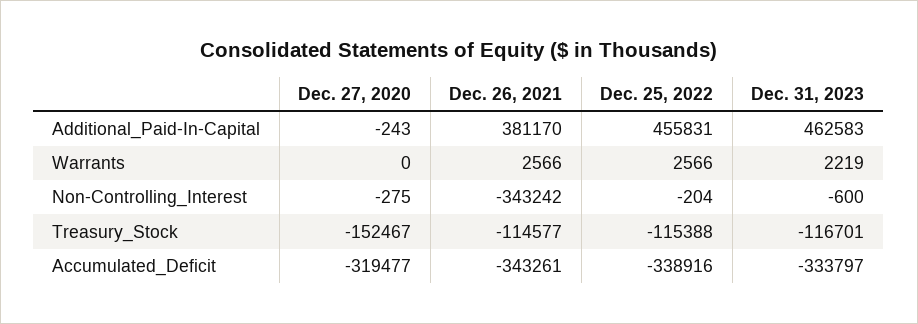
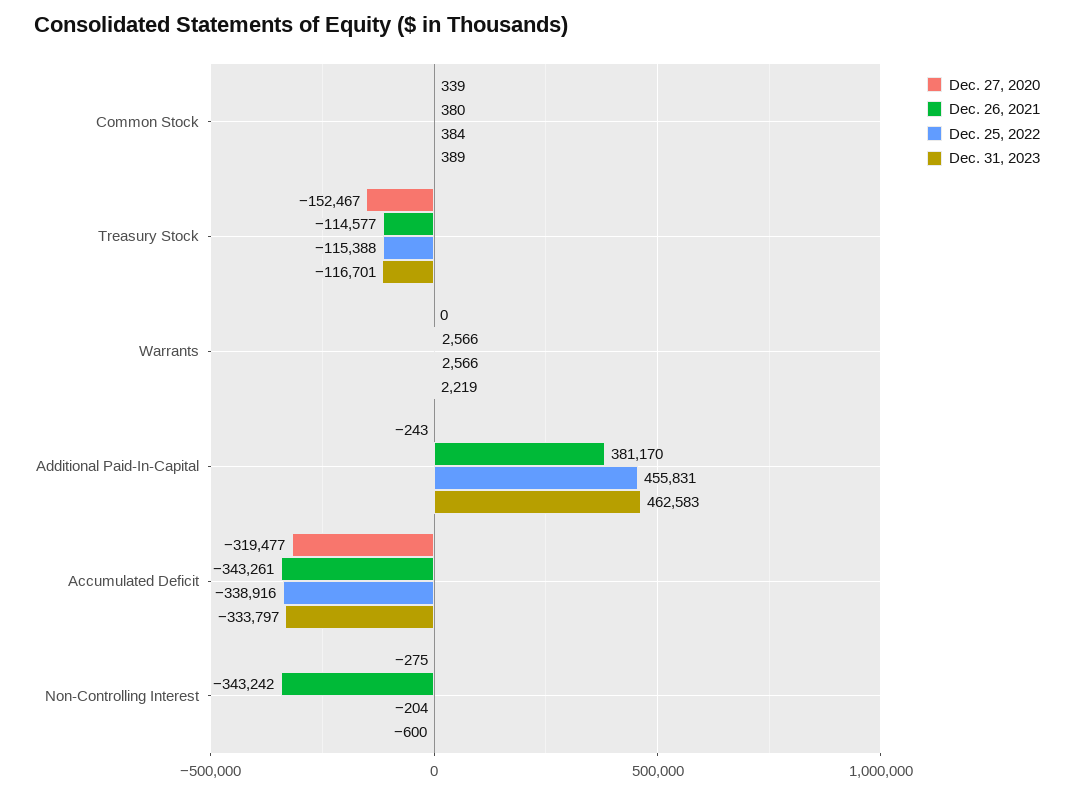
Dec. 27, 2020, Common Stock: none -> 339
Dec. 26, 2021, Common Stock: none -> 380
Dec. 25, 2022, Common Stock: none -> 384
Dec. 31, 2023, Common Stock: none -> 389

